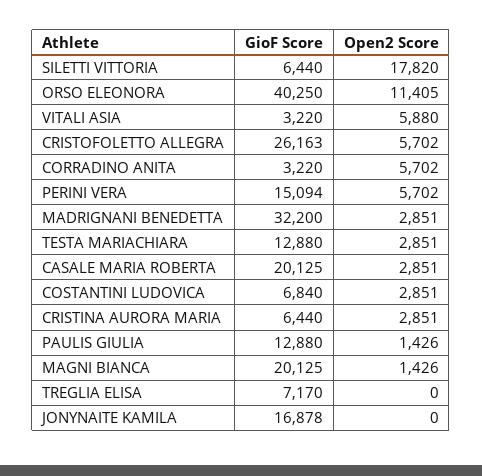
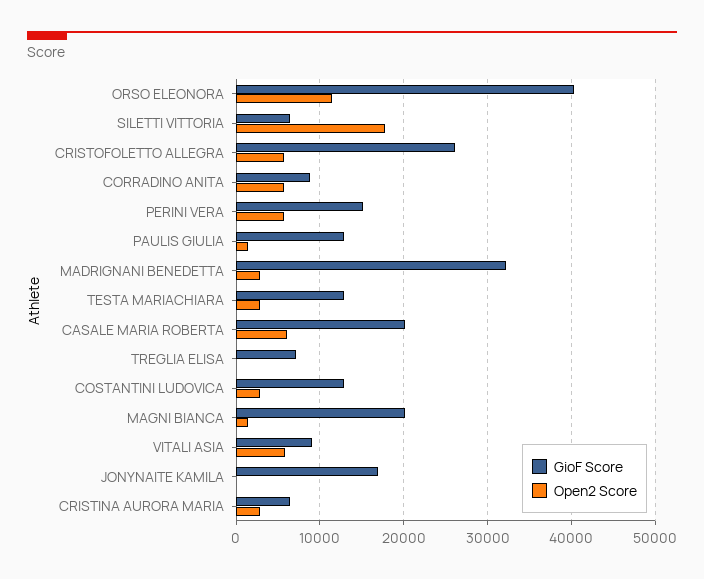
GioF Score, VITALI ASIA: 3220 -> 9000
GioF Score, CORRADINO ANITA: 3220 -> 9000
Open2 Score, CASALE MARIA ROBERTA: 2851 -> 6000
GioF Score, COSTANTINI LUDOVICA: 6840 -> 13000

